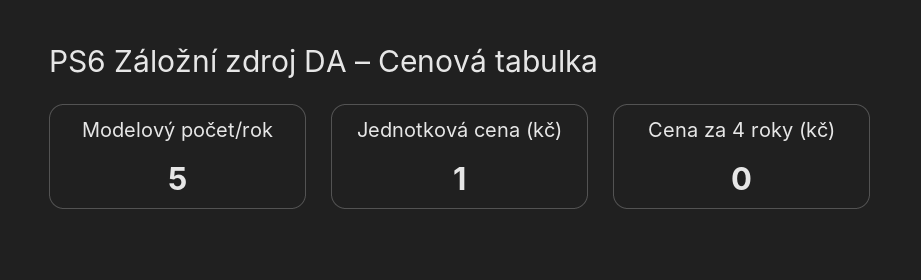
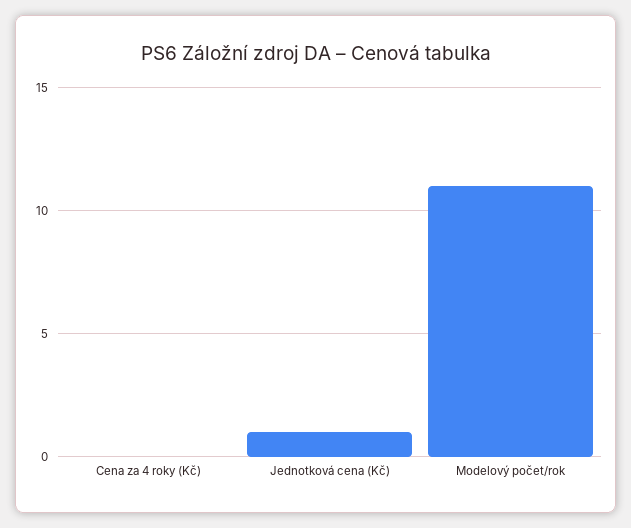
Modelový počet/rok: 5 -> 11

